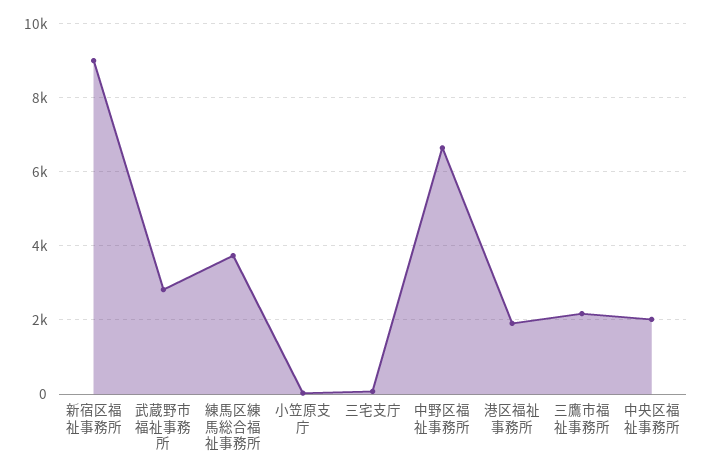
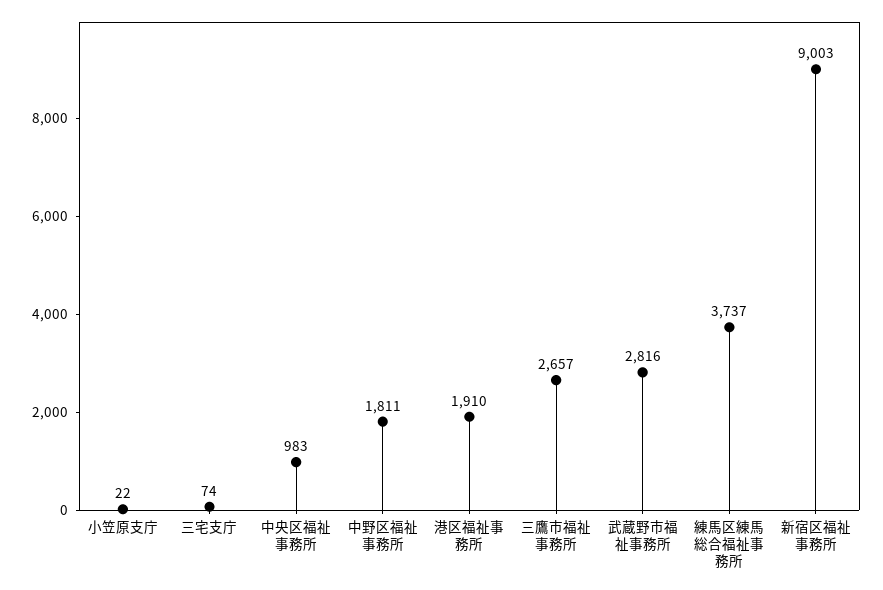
中野区福祉事務所: 6600 -> 1811
三鷹市福祉事務所: 2200 -> 2657
中央区福祉事務所: 2000 -> 983

